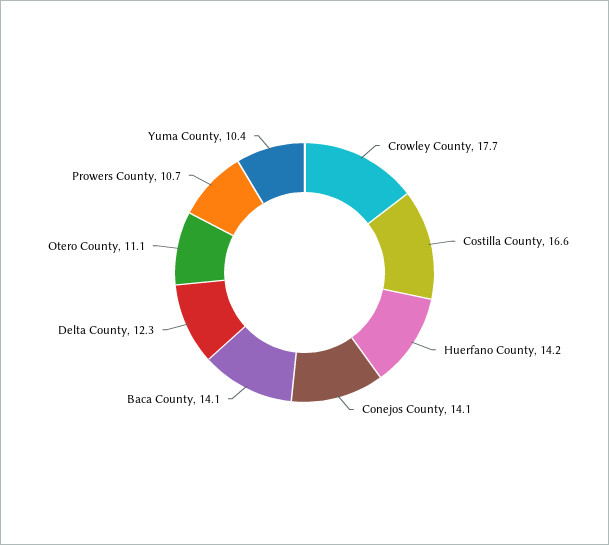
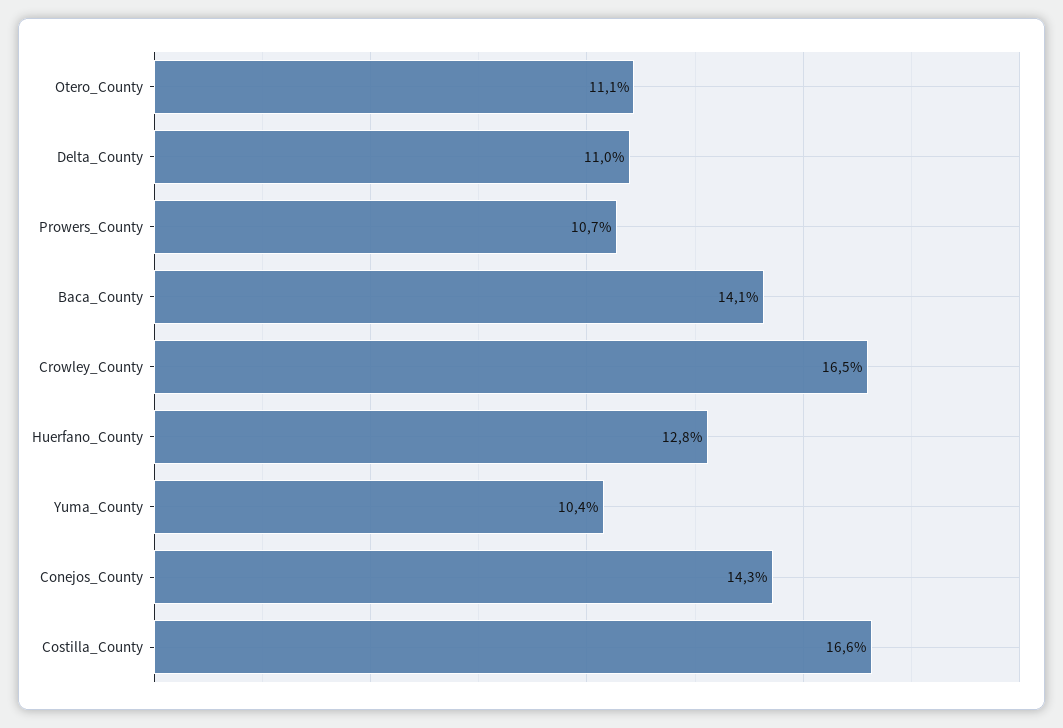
Crowley County: 17.7 -> 16.5
Huerfano County: 14.2 -> 12.8
Conejos County: 14.1 -> 14.3
Delta County: 12.3 -> 11

